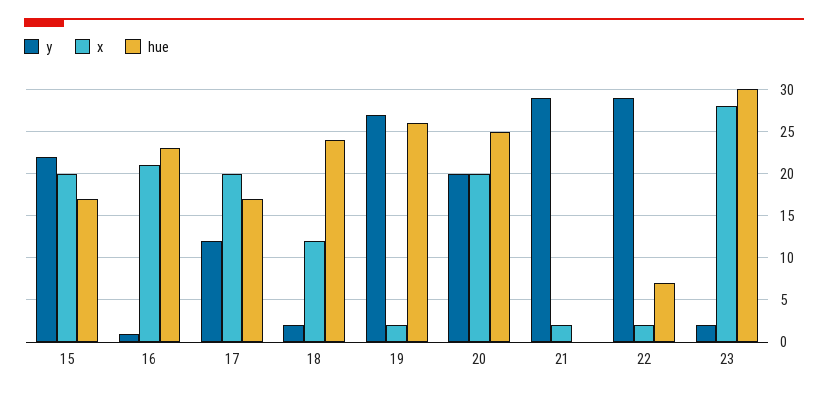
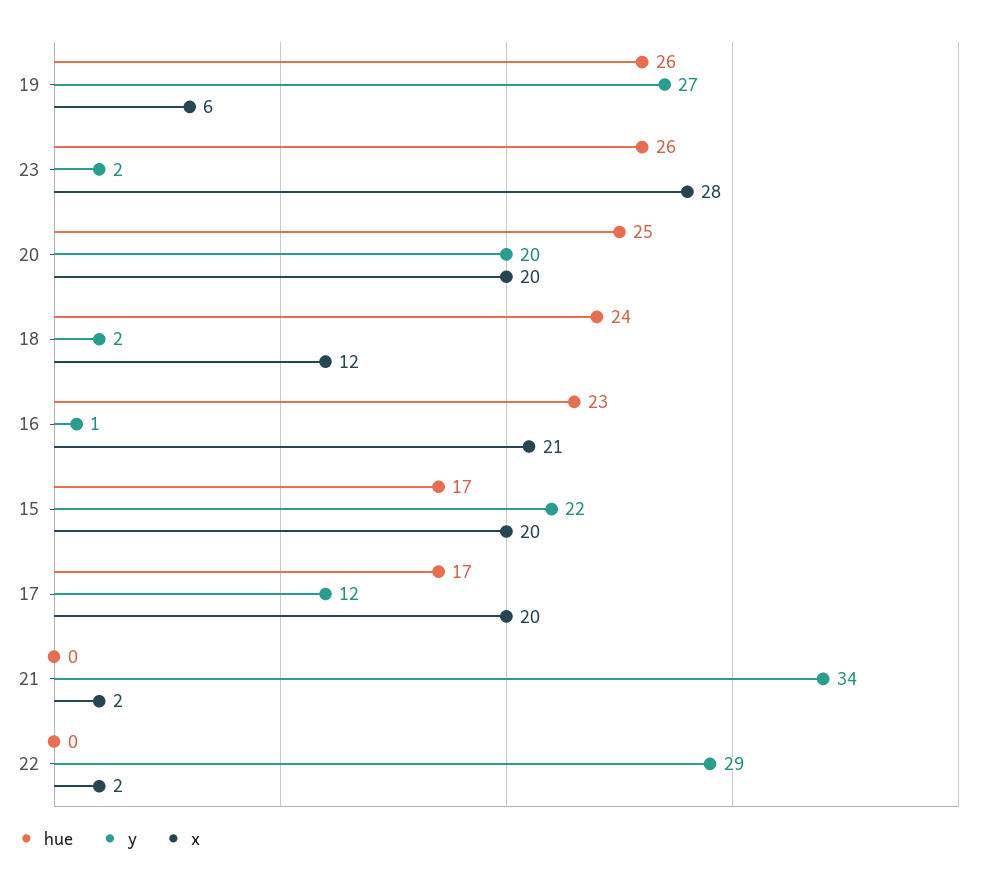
x, 19: 2 -> 6
y, 21: 29 -> 34
hue, 22: 7 -> 0
hue, 23: 30 -> 26

